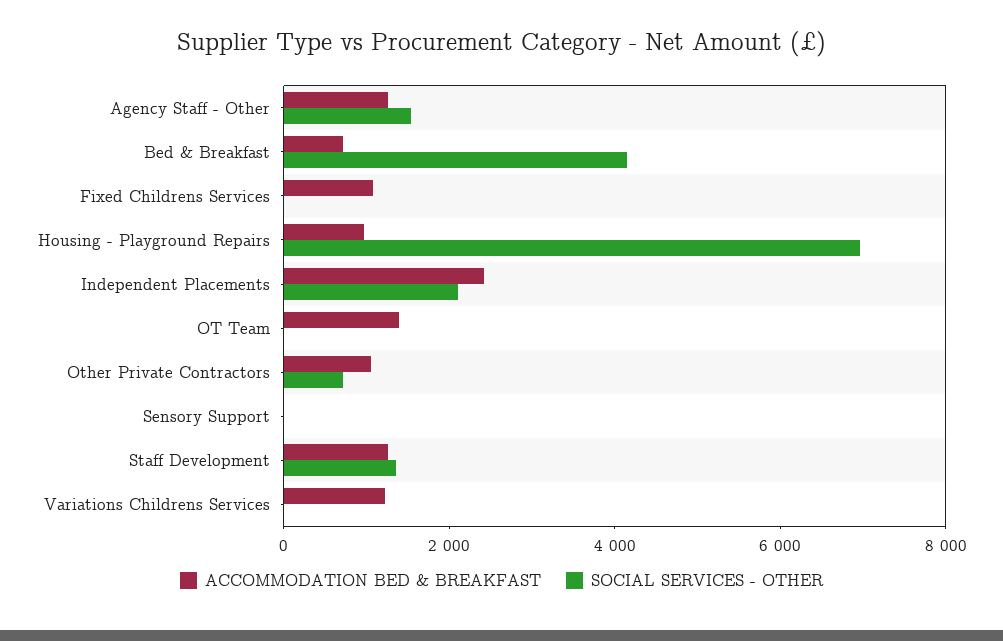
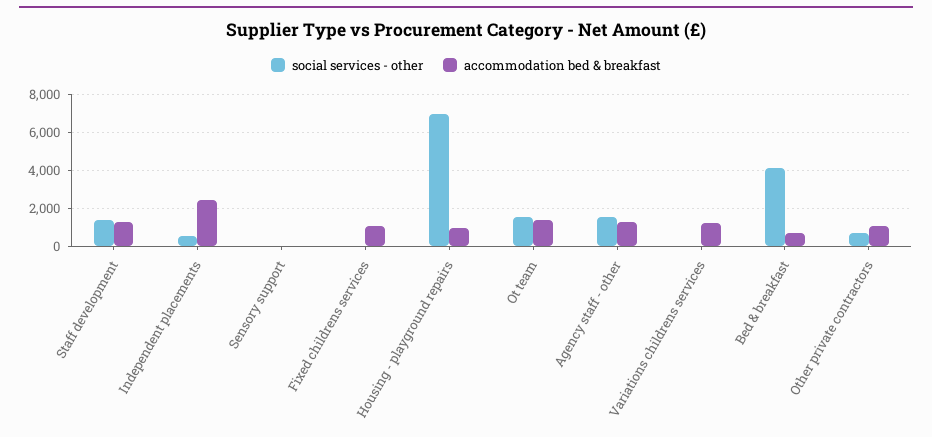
SOCIAL SERVICES - OTHER, Independent Placements: 2000 -> 500
SOCIAL SERVICES - OTHER, OT Team: 0 -> 1500

